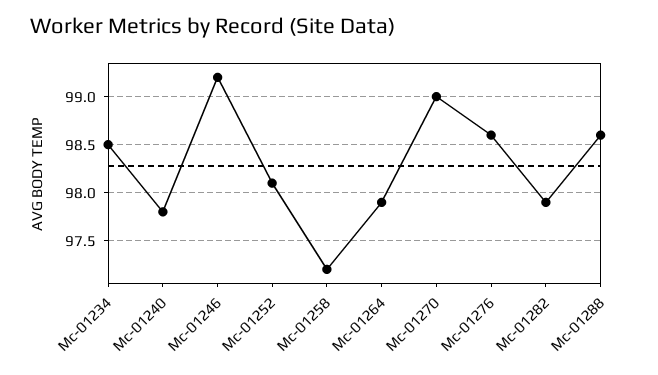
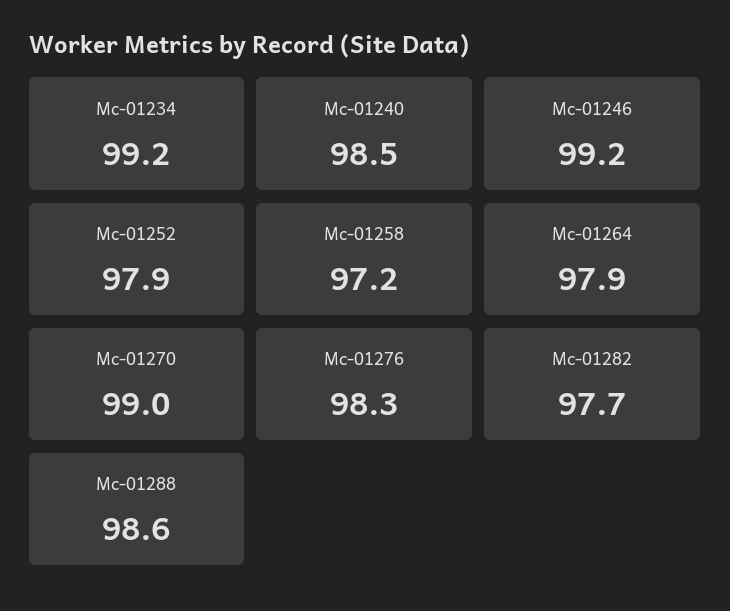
Mc-01234: 98.5 -> 99.2
Mc-01240: 97.8 -> 98.5
Mc-01252: 98.1 -> 97.9
Mc-01276: 98.6 -> 98.3
Mc-01282: 97.9 -> 97.7

